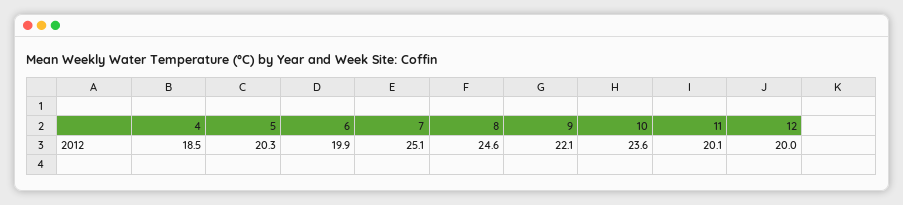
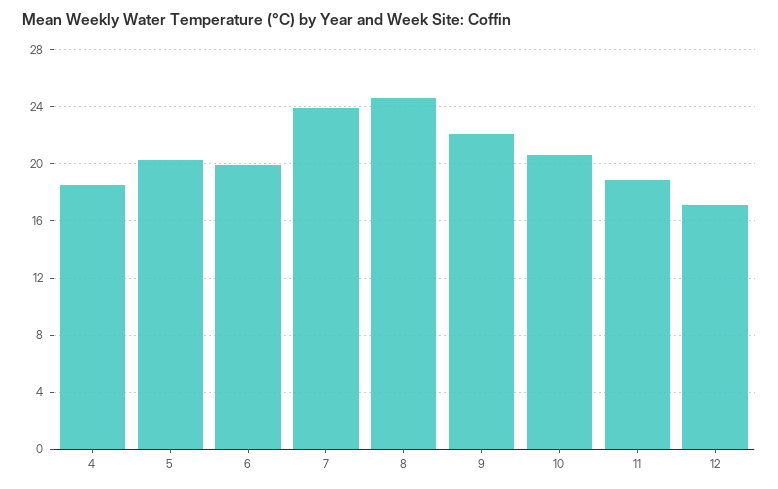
7: 25.1 -> 24
10: 23.6 -> 20.5
11: 20.1 -> 19
12: 20 -> 17

